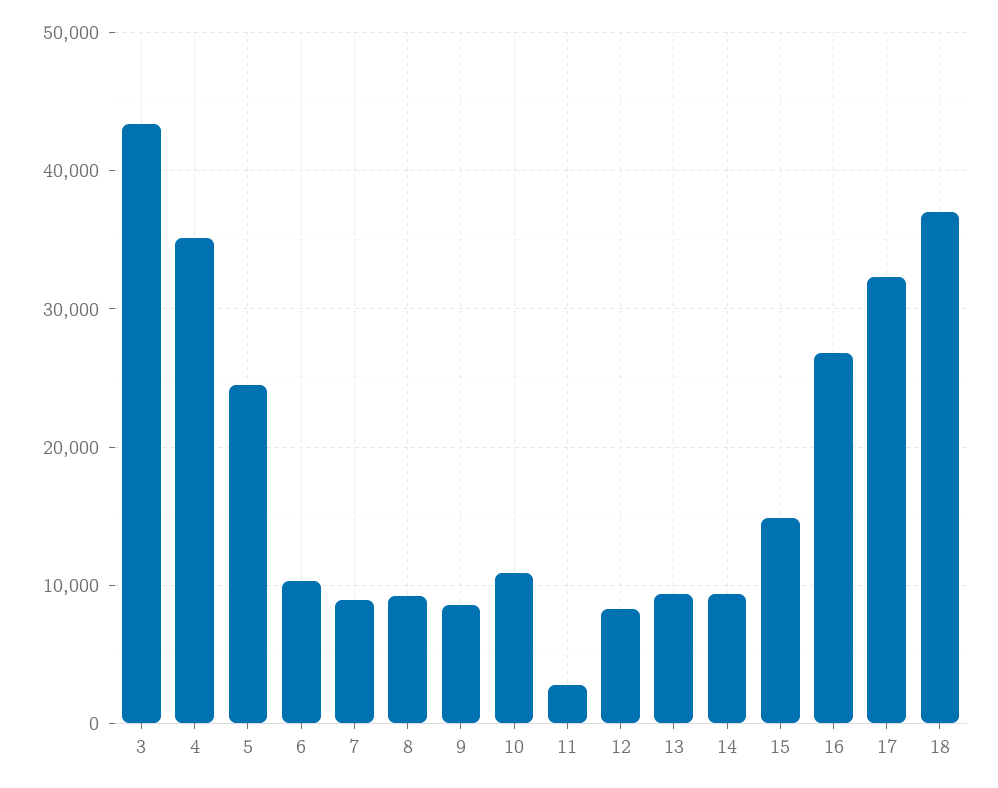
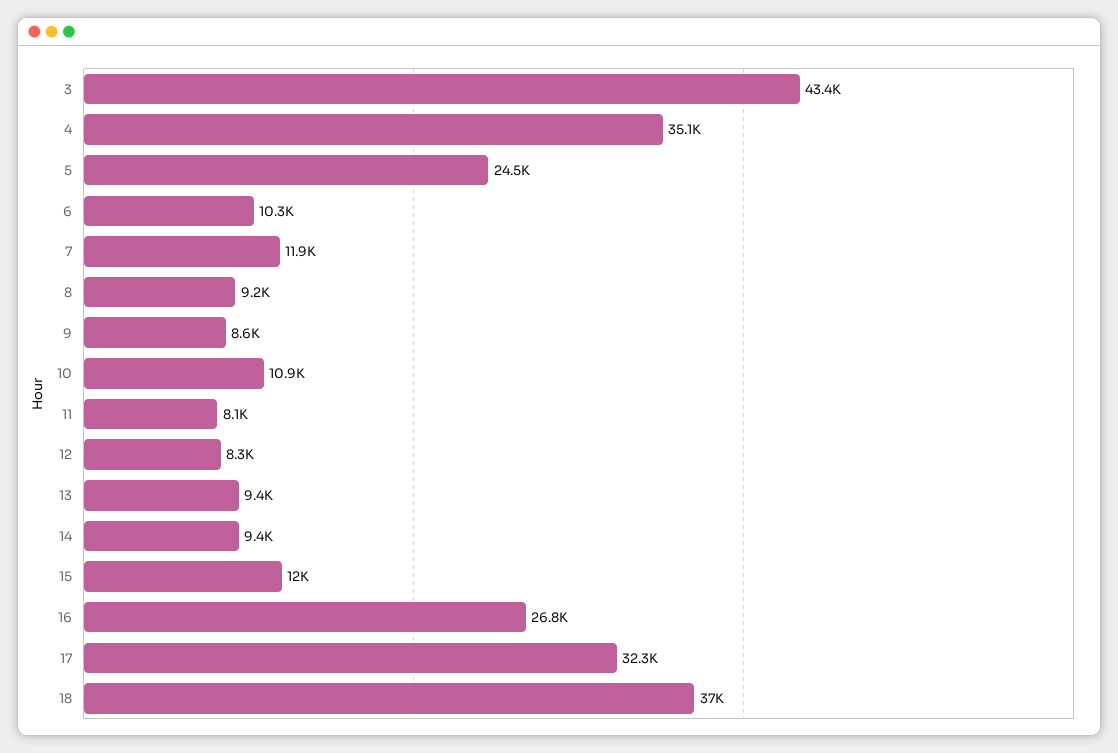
7: 9000 -> 11900
11: 3000 -> 8100
15: 15000 -> 12000

